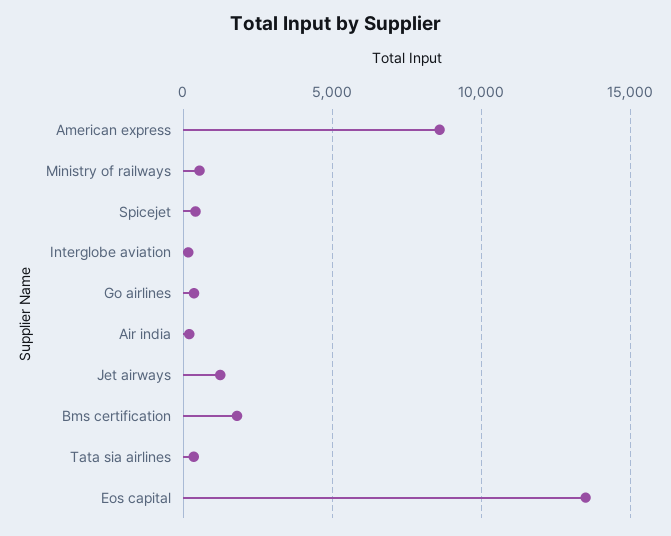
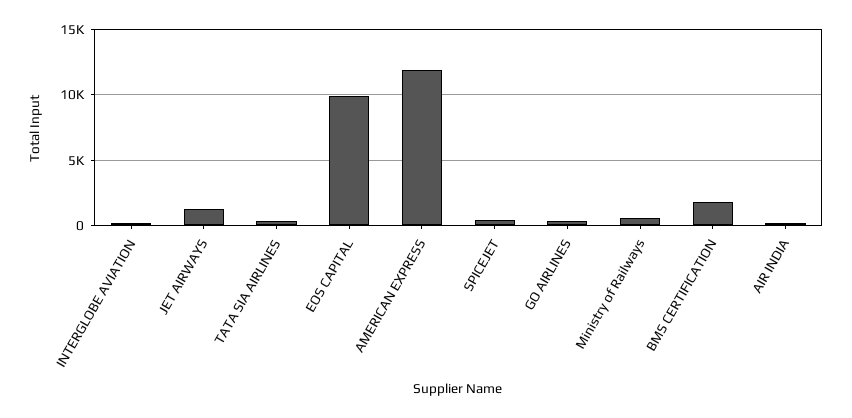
American express: 8500 -> 12000
Eos capital: 13500 -> 10000

